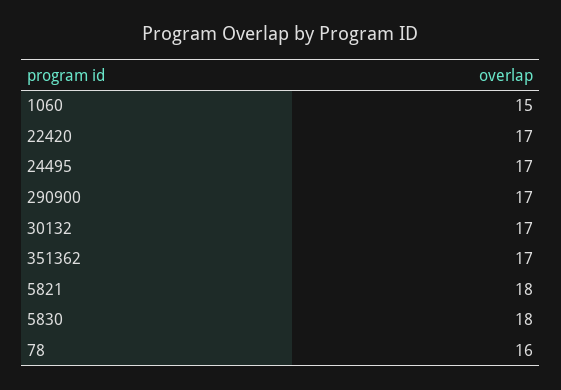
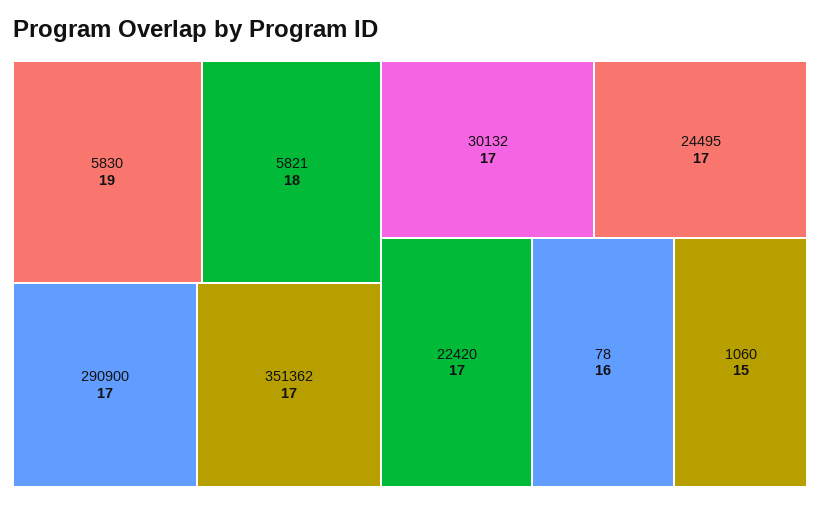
5830: 18 -> 19

